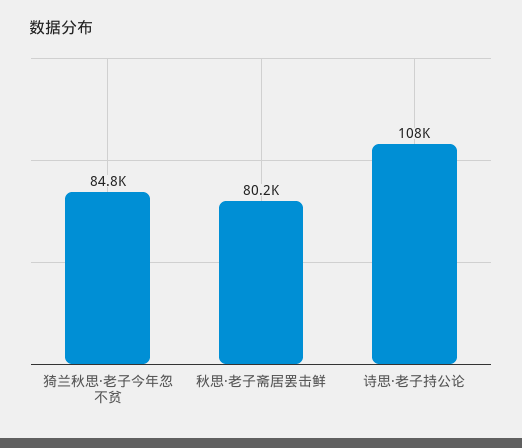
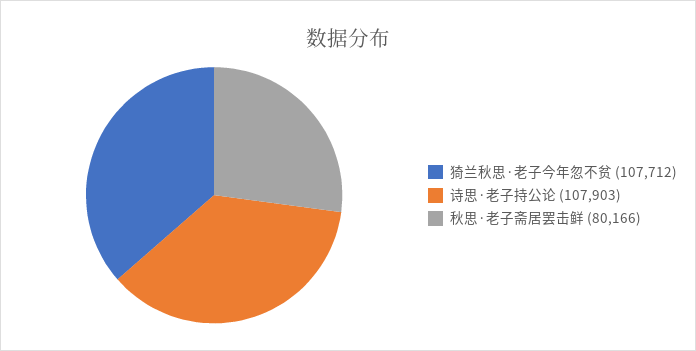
猗兰秋思·老子今年忽不贫: 84800 -> 107712

